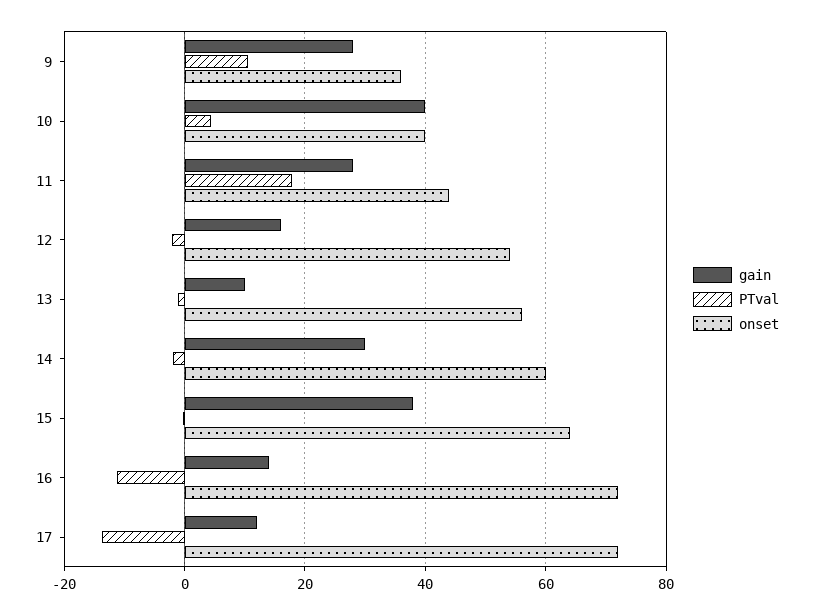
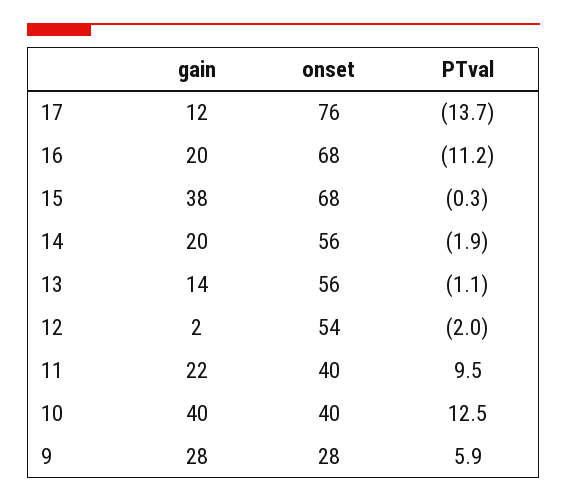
PTval, 9: 10 -> 5.9
onset, 9: 36 -> 28
PTval, 10: 4 -> 12.5
gain, 11: 28 -> 22
PTval, 11: 18 -> 9.5
onset, 11: 44 -> 40
gain, 12: 16 -> 2
gain, 13: 10 -> 14
gain, 14: 30 -> 20
onset, 14: 60 -> 56
onset, 15: 64 -> 68
gain, 16: 14 -> 20
onset, 16: 72 -> 68
onset, 17: 72 -> 76

